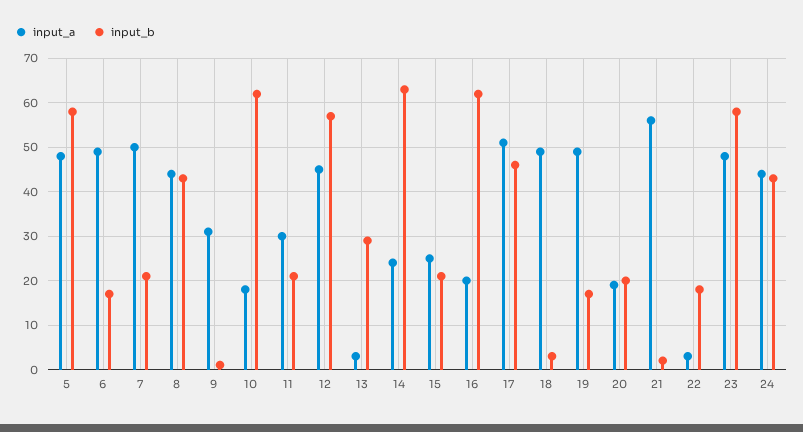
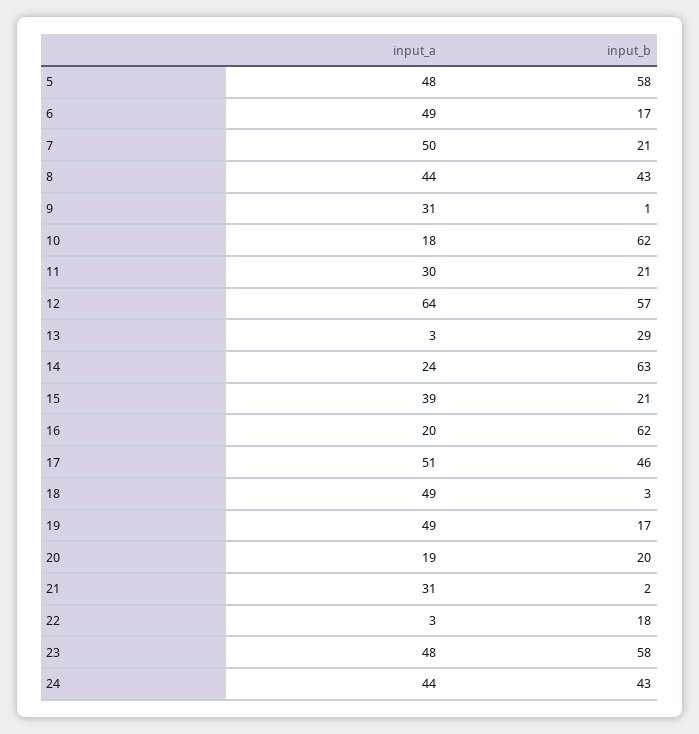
input_a, 12: 45 -> 64
input_a, 15: 25 -> 39
input_a, 21: 55 -> 31

